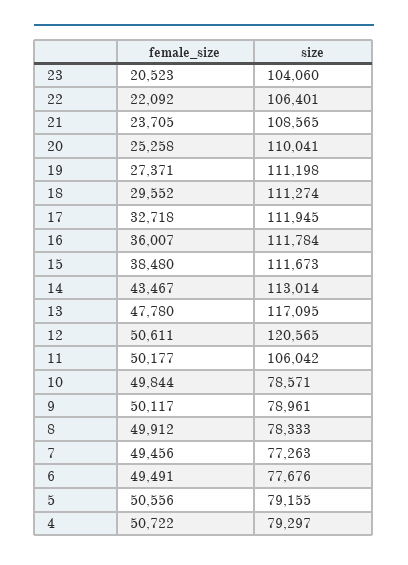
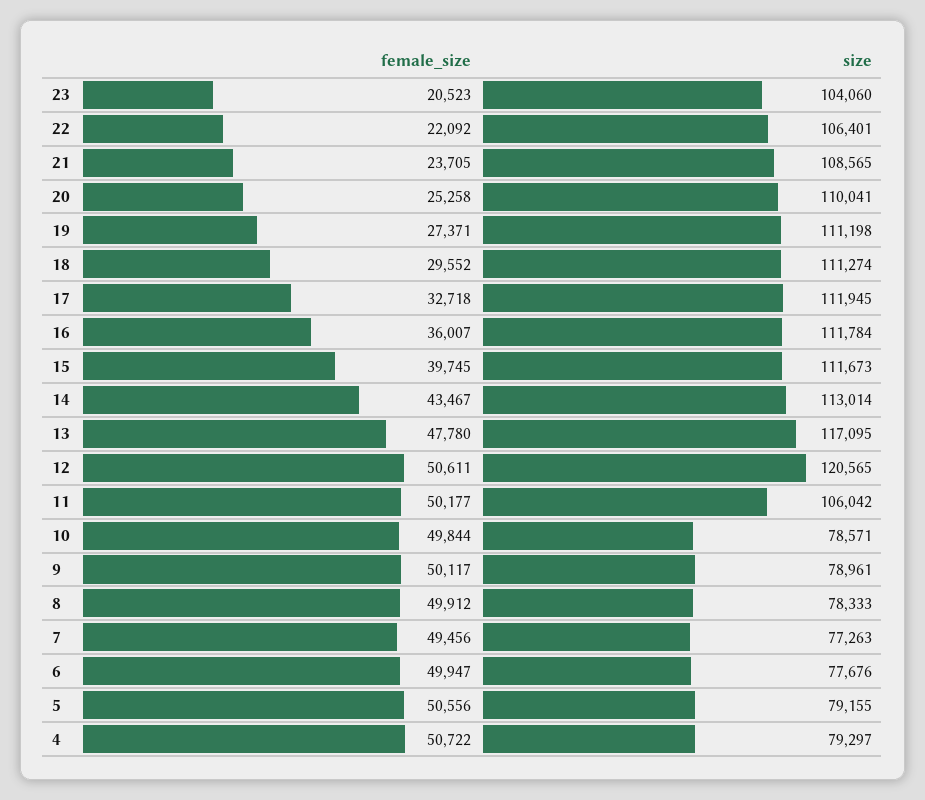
female_size, 15: 38480 -> 39745
female_size, 6: 49491 -> 49947

